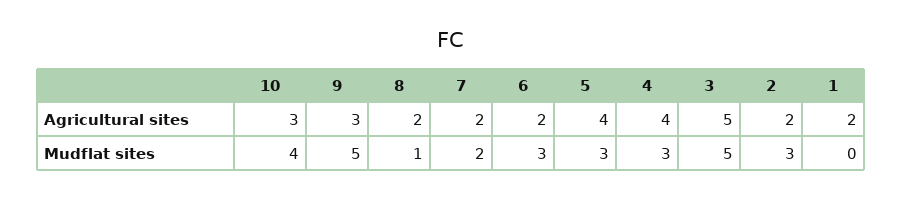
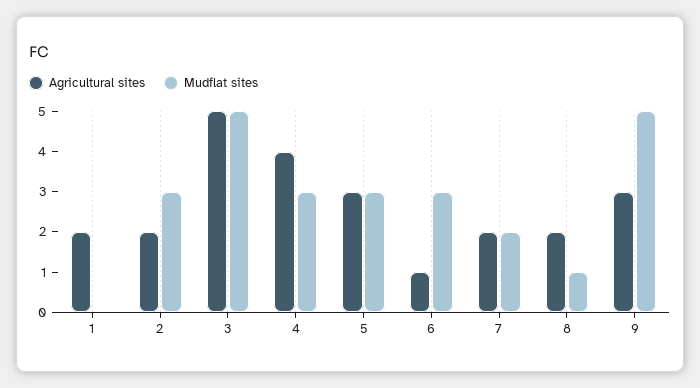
Agricultural sites, 10: 3 -> none
Agricultural sites, 6: 2 -> 1
Agricultural sites, 5: 4 -> 3
Mudflat sites, 10: 4 -> none

